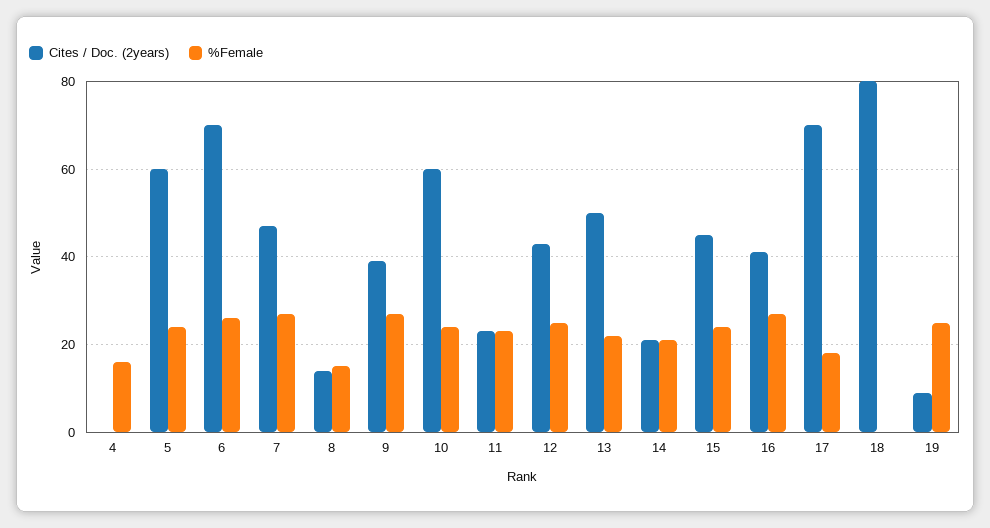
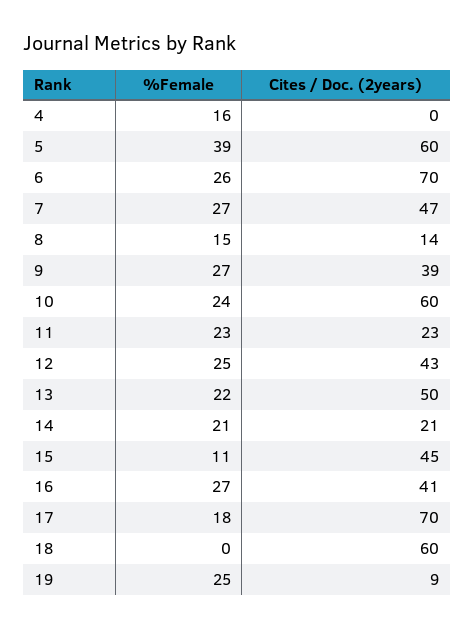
%Female, 5: 25 -> 39
%Female, 15: 25 -> 11
Cites / Doc. (2years), 18: 80 -> 60

